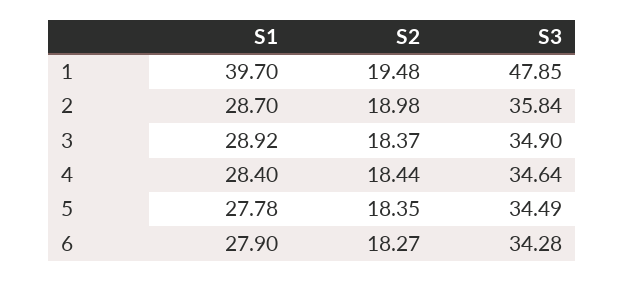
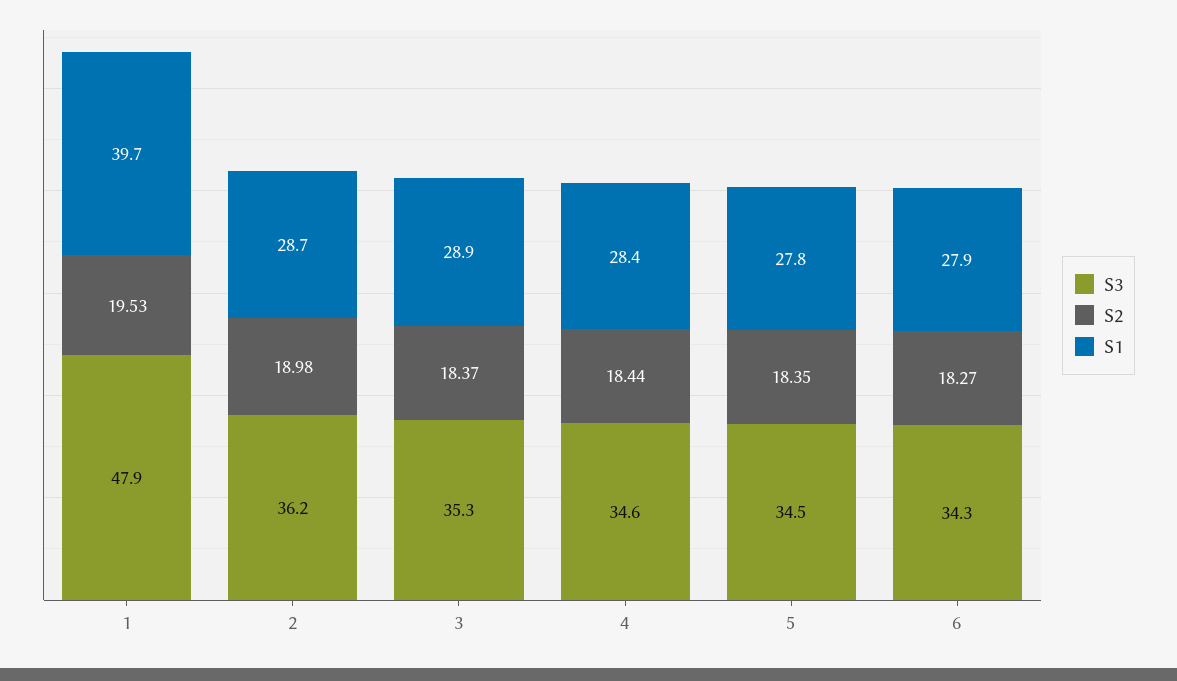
S2, 1: 19.48 -> 19.53
S3, 2: 35.84 -> 36.2
S3, 3: 34.9 -> 35.3

